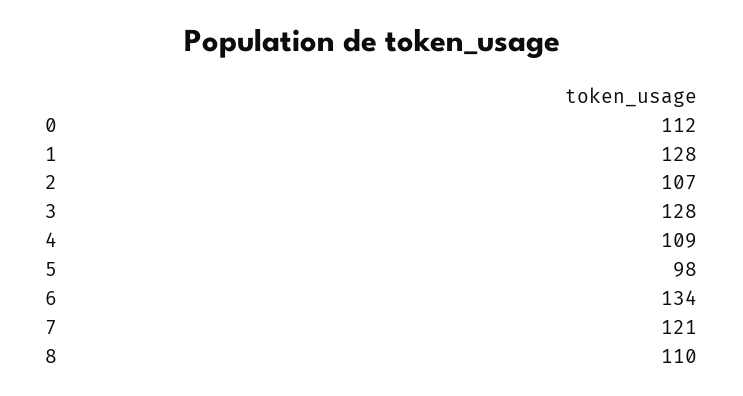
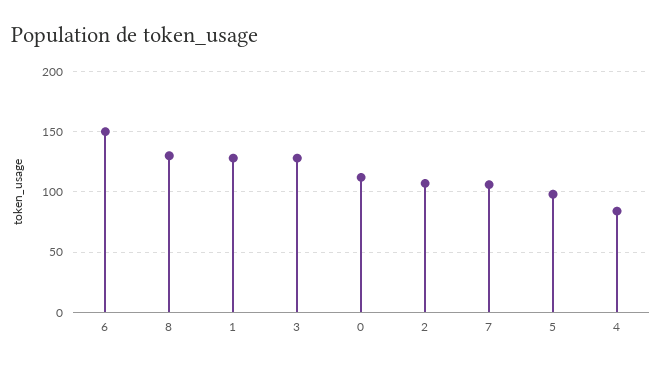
4: 109 -> 85
6: 134 -> 150
7: 121 -> 105
8: 110 -> 130

